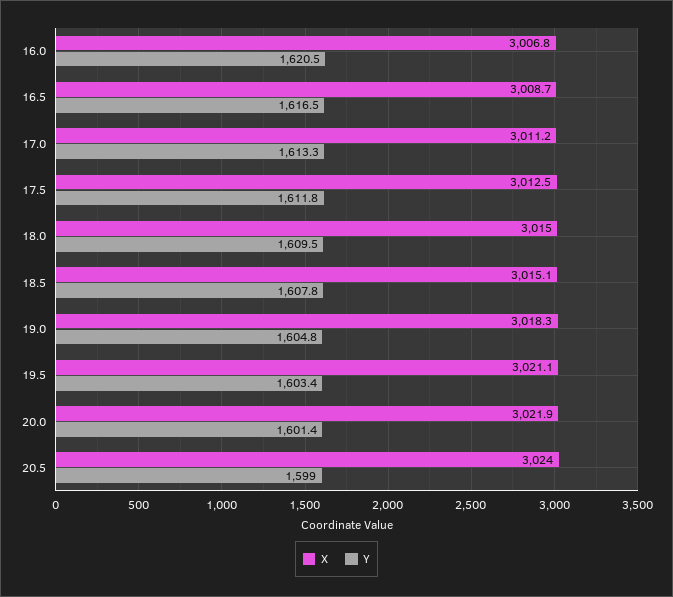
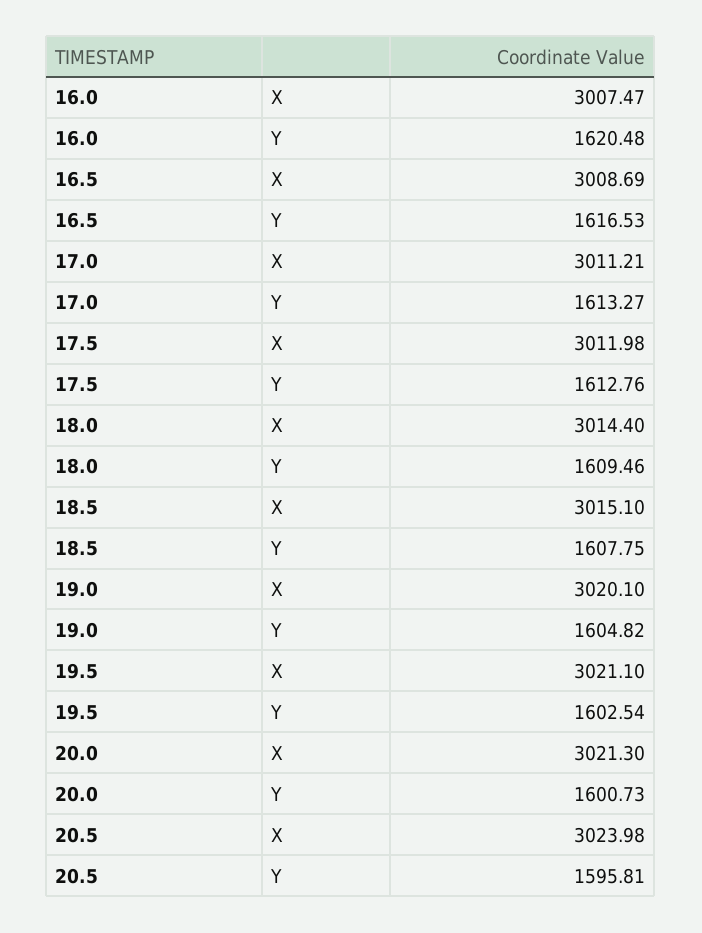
X, 16.0: 3006.8 -> 3007.47
X, 17.5: 3012.5 -> 3011.98
Y, 17.5: 1611.8 -> 1612.76
X, 18.0: 3015 -> 3014.4
X, 19.0: 3018.3 -> 3020.1
Y, 19.5: 1603.4 -> 1602.54
X, 20.0: 3021.9 -> 3021.3
Y, 20.0: 1601.4 -> 1600.73
Y, 20.5: 1599 -> 1595.81

